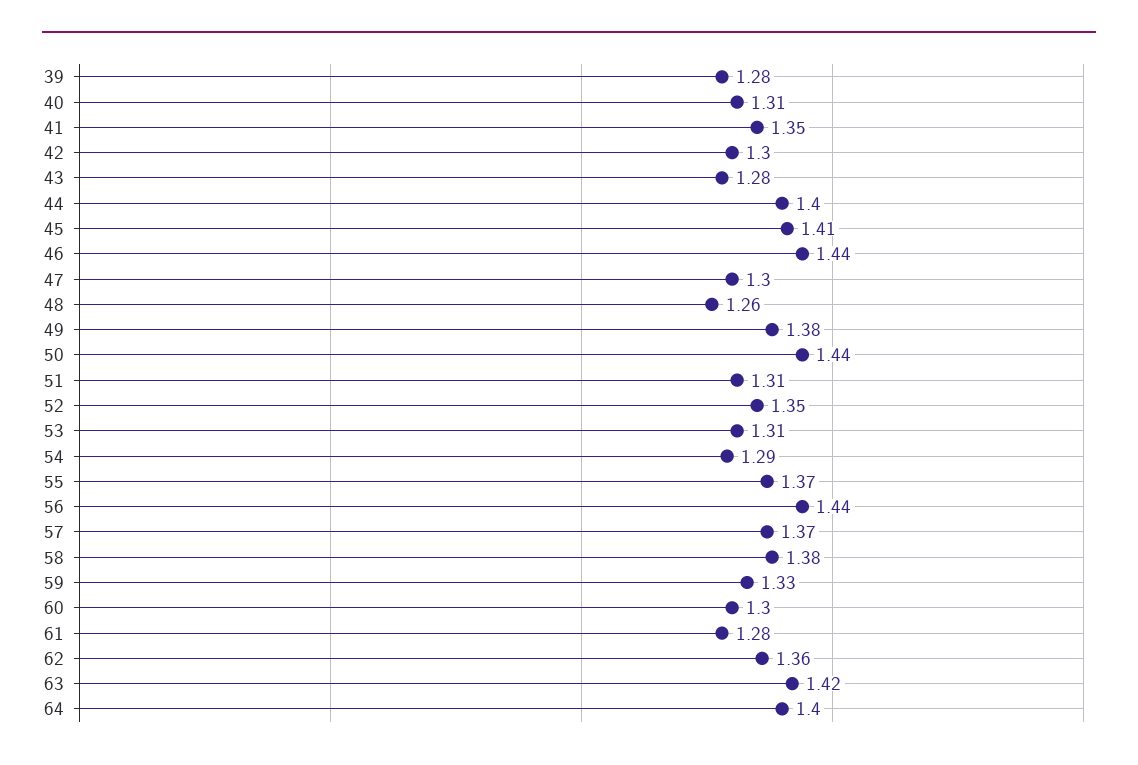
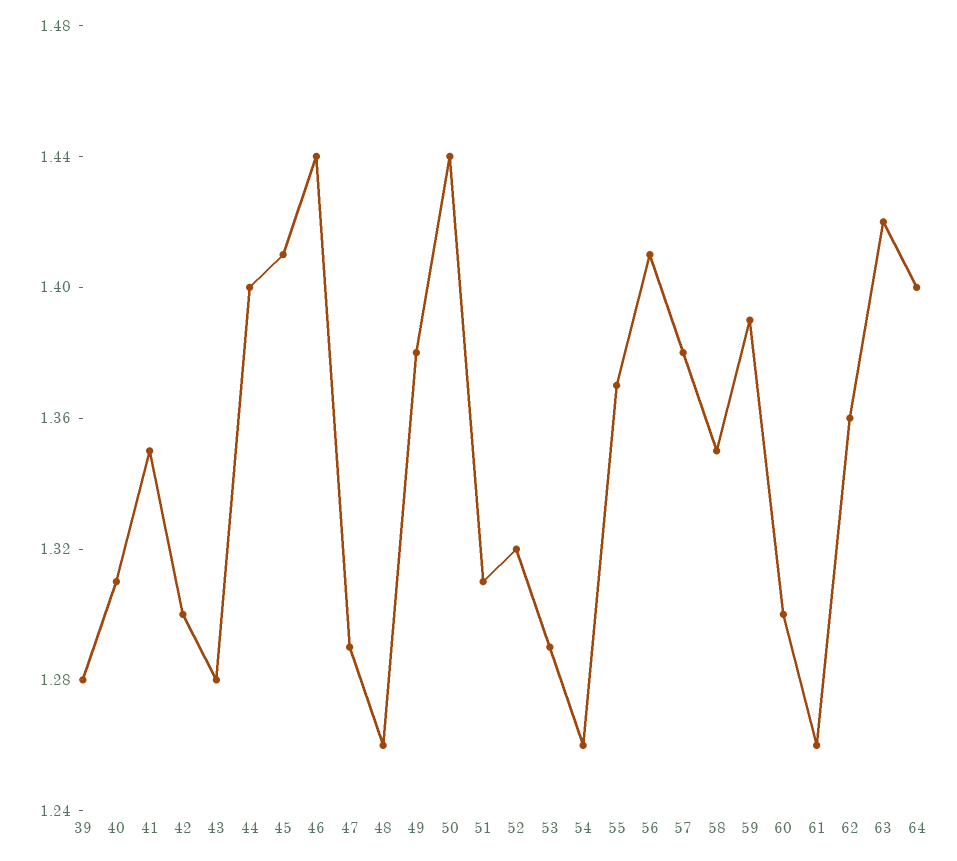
47: 1.3 -> 1.29
52: 1.35 -> 1.32
53: 1.31 -> 1.29
54: 1.29 -> 1.26
56: 1.44 -> 1.41
57: 1.37 -> 1.38
58: 1.38 -> 1.35
59: 1.33 -> 1.39
61: 1.28 -> 1.26

